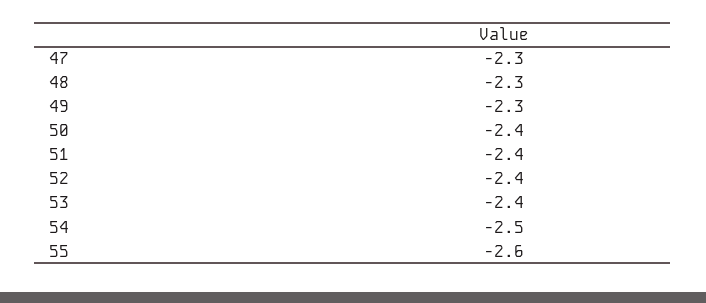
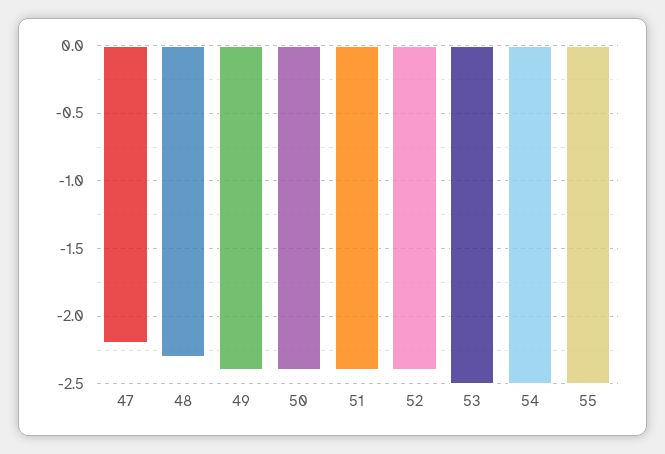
47: -2.3 -> -2.2
49: -2.3 -> -2.4
53: -2.4 -> -2.5
55: -2.6 -> -2.5

